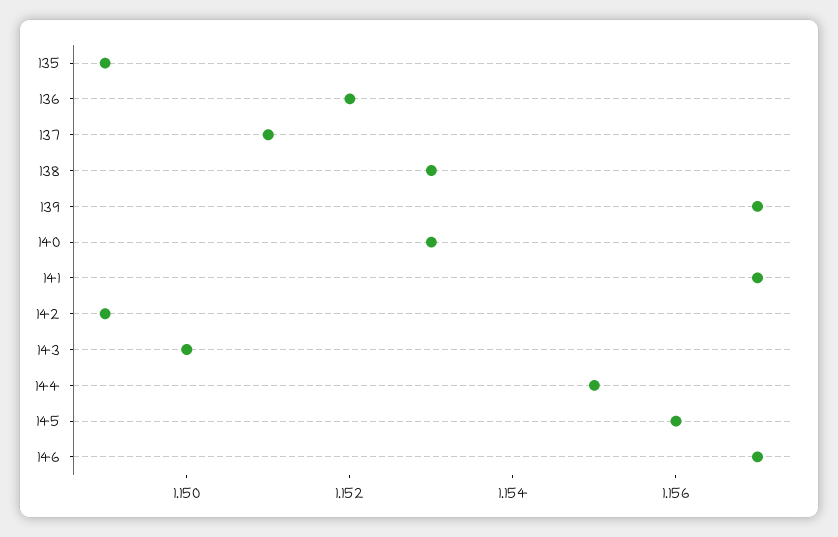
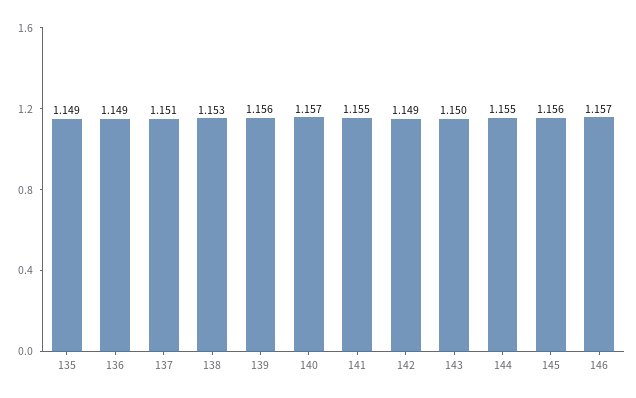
136: 1.152 -> 1.149
139: 1.157 -> 1.156
140: 1.153 -> 1.157
141: 1.157 -> 1.155

